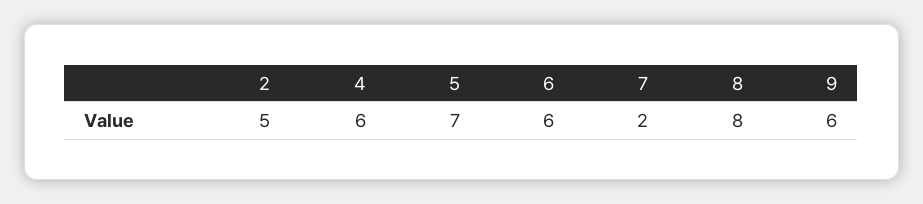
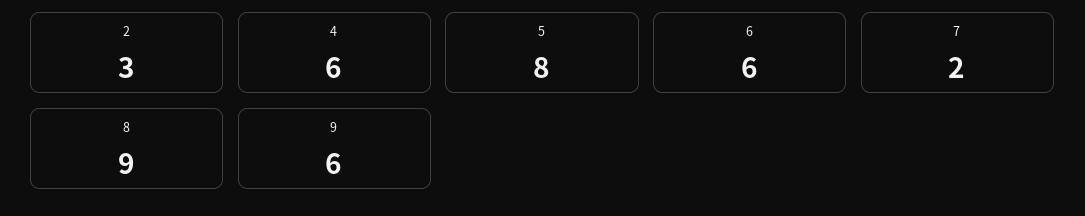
2: 5 -> 3
5: 7 -> 8
8: 8 -> 9

